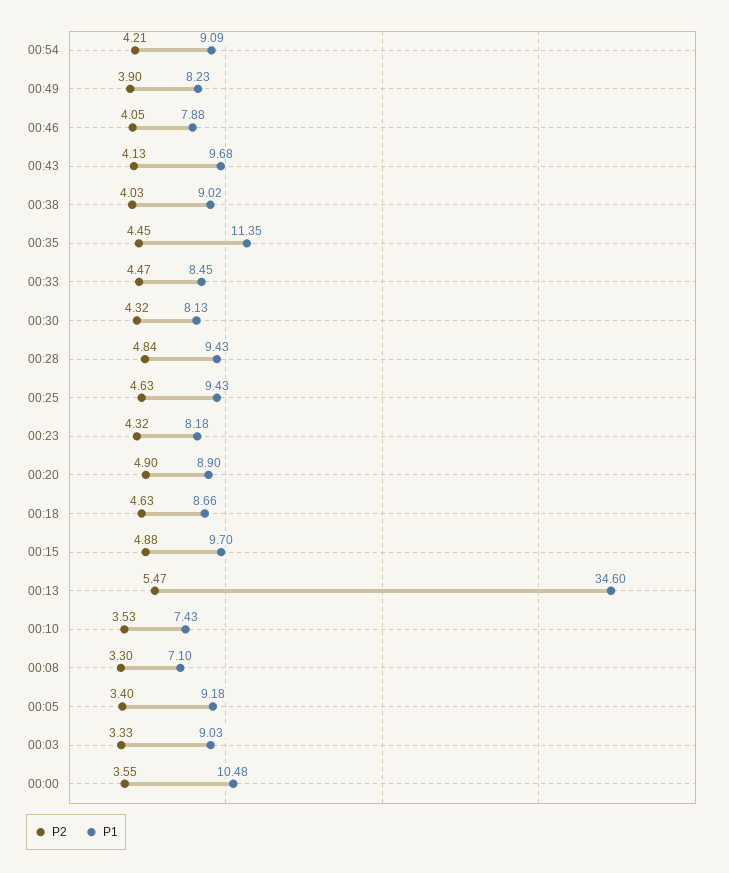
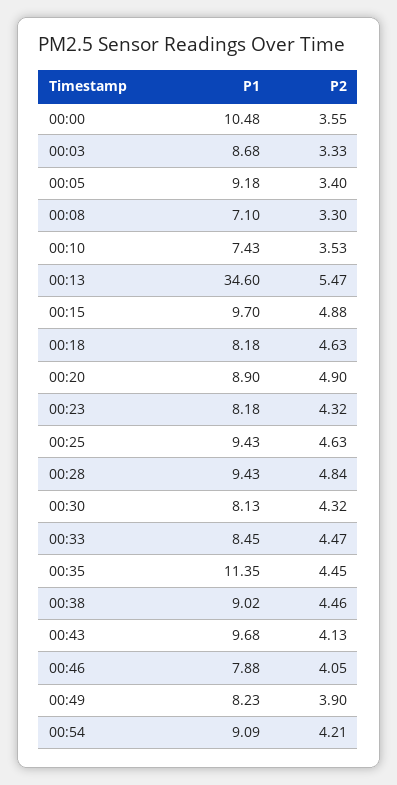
P2, 00:38: 4.03 -> 4.46
P1, 00:18: 8.66 -> 8.18
P1, 00:03: 9.03 -> 8.68

